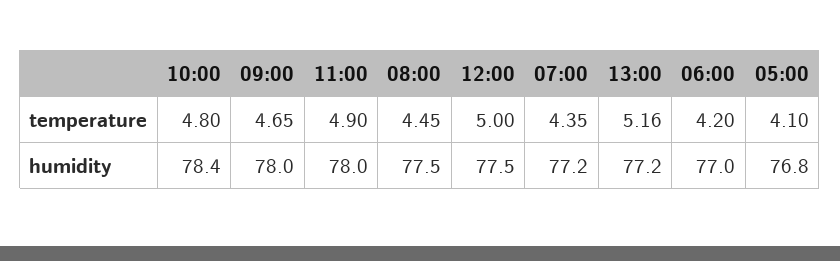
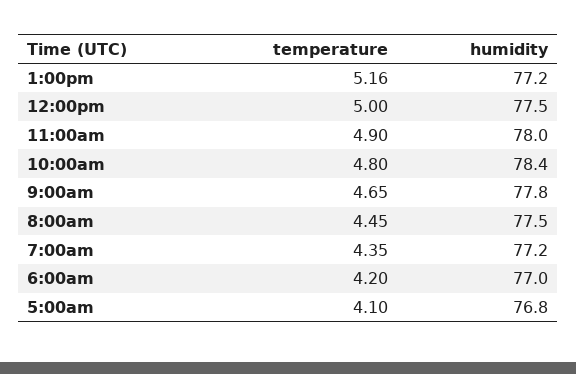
09:00, humidity: 78 -> 77.8

